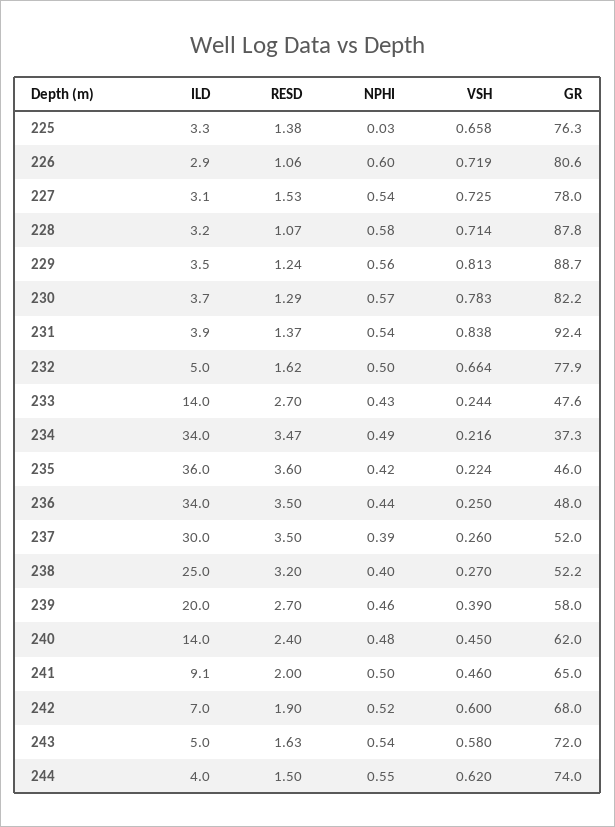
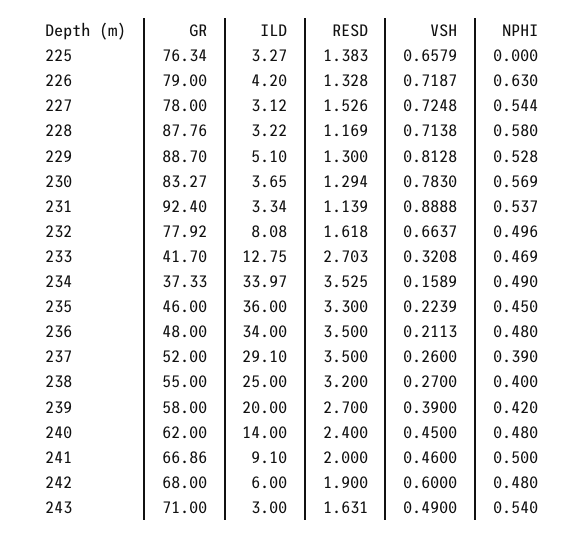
NPHI, 225: 0.03 -> 0
ILD, 226: 2.9 -> 4.2
RESD, 226: 1.06 -> 1.328
NPHI, 226: 0.6 -> 0.63
GR, 226: 80.6 -> 79
RESD, 228: 1.07 -> 1.169
ILD, 229: 3.5 -> 5.1
RESD, 229: 1.24 -> 1.3
NPHI, 229: 0.56 -> 0.528
GR, 230: 82.2 -> 83.27
ILD, 231: 3.9 -> 3.34
RESD, 231: 1.37 -> 1.139
VSH, 231: 0.838 -> 0.8888
ILD, 232: 5 -> 8.08
ILD, 233: 14 -> 12.75
NPHI, 233: 0.43 -> 0.469
VSH, 233: 0.244 -> 0.3208
GR, 233: 47.6 -> 41.7
RESD, 234: 3.47 -> 3.525
VSH, 234: 0.216 -> 0.1589
RESD, 235: 3.6 -> 3.3
NPHI, 235: 0.42 -> 0.45
NPHI, 236: 0.44 -> 0.48
VSH, 236: 0.25 -> 0.2113
ILD, 237: 30 -> 29.1
GR, 238: 52.2 -> 55
NPHI, 239: 0.46 -> 0.42
GR, 241: 65 -> 66.86
ILD, 242: 7 -> 6
NPHI, 242: 0.52 -> 0.48
ILD, 243: 5 -> 3
VSH, 243: 0.58 -> 0.49
GR, 243: 72 -> 71
ILD, 244: 4 -> none
RESD, 244: 1.5 -> none
NPHI, 244: 0.55 -> none
VSH, 244: 0.62 -> none
GR, 244: 74 -> none

